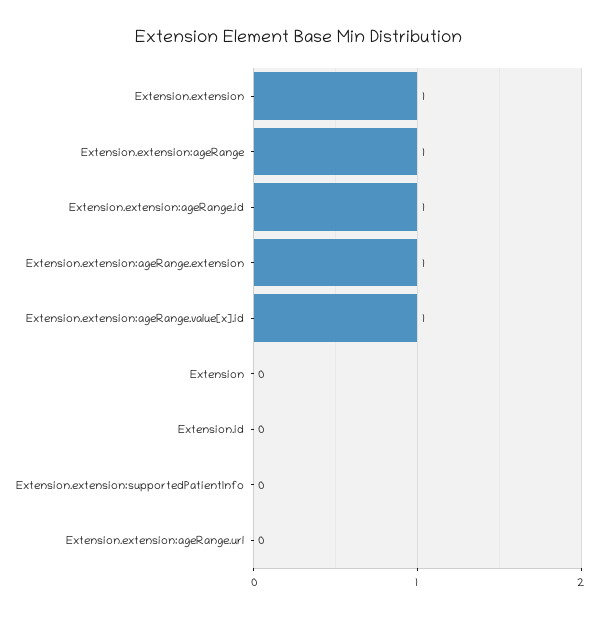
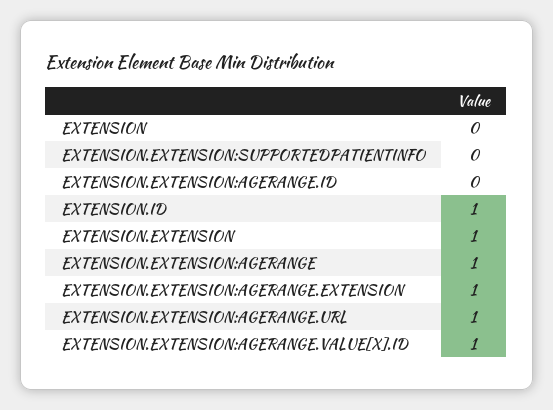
Extension.extension:ageRange.id: 1 -> 0
Extension.id: 0 -> 1
Extension.extension:ageRange.url: 0 -> 1

